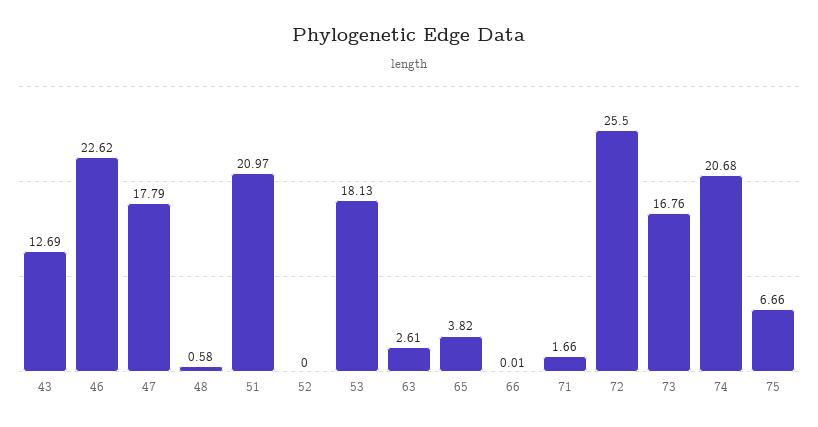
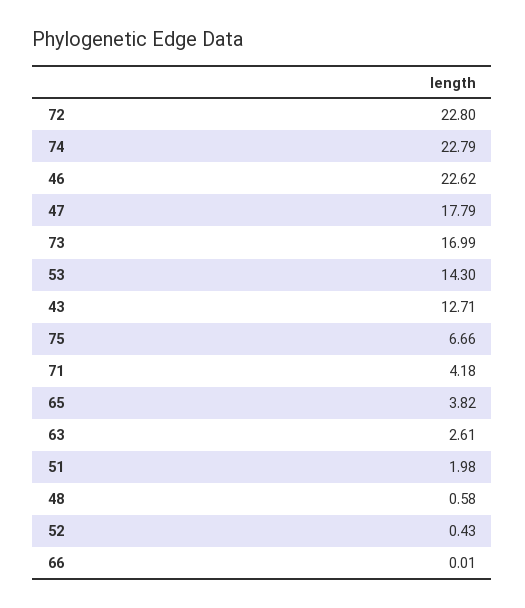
43: 12.69 -> 12.71
51: 20.97 -> 1.98
52: 0 -> 0.43
53: 18.13 -> 14.3
71: 1.66 -> 4.18
72: 25.5 -> 22.8
73: 16.76 -> 16.99
74: 20.68 -> 22.79

